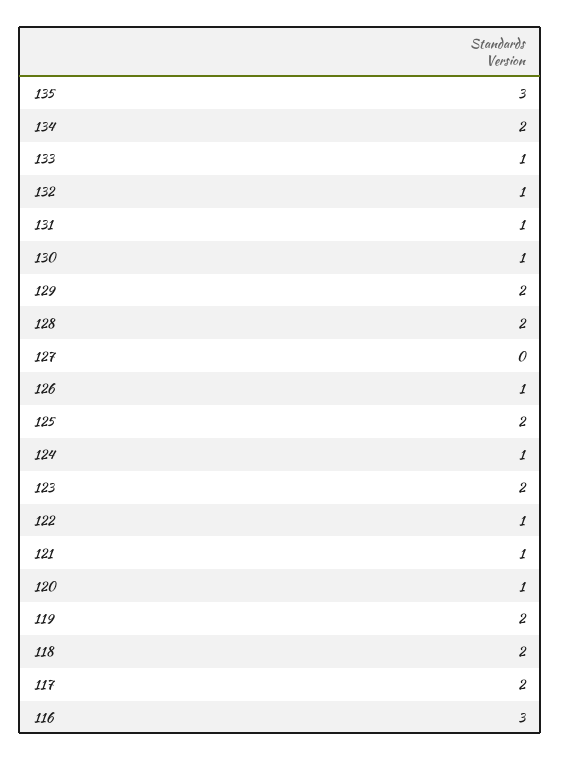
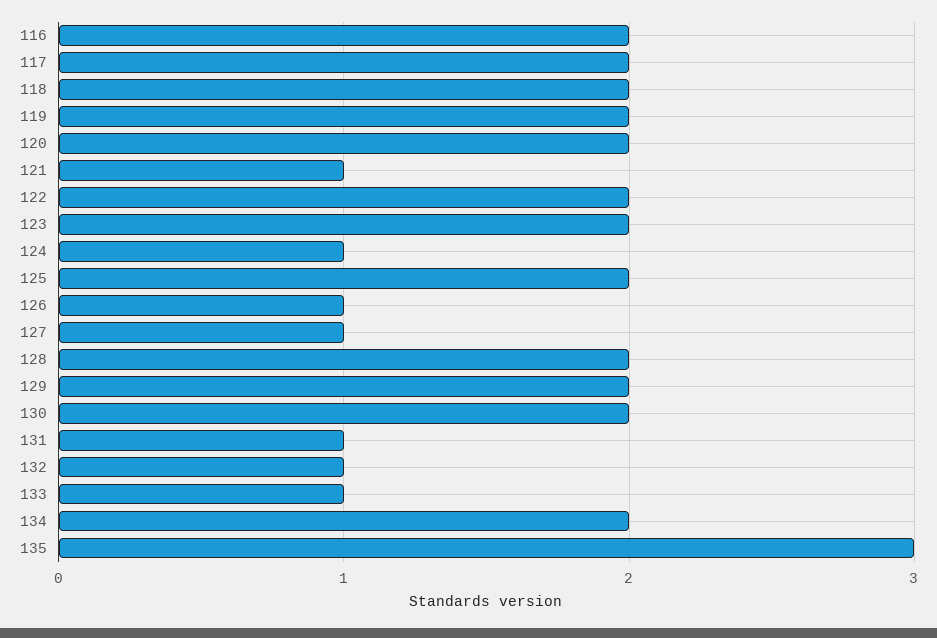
130: 1 -> 2
127: 0 -> 1
122: 1 -> 2
120: 1 -> 2
116: 3 -> 2

